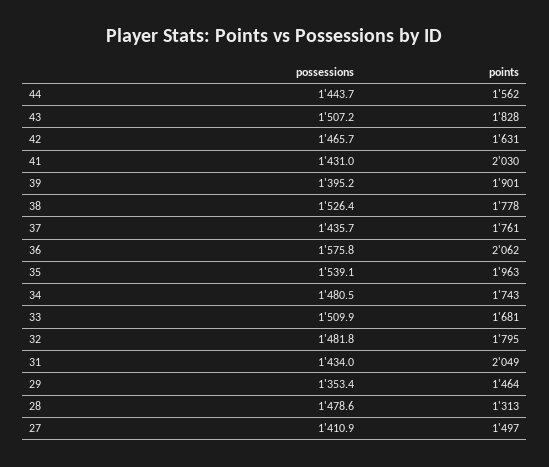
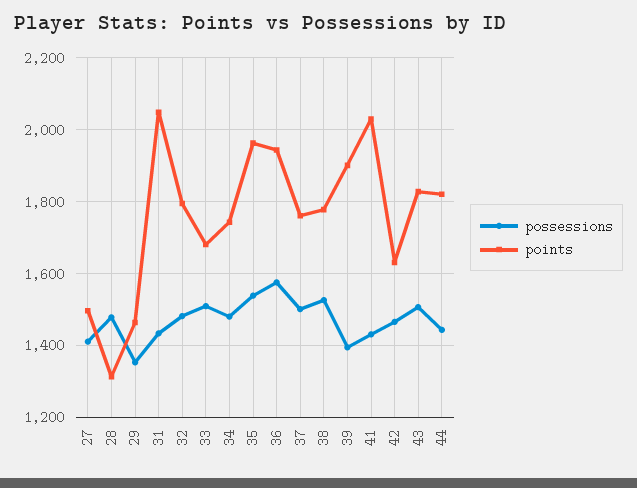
points, 44: 1562 -> 1820
possessions, 37: 1435.7 -> 1500
points, 36: 2062 -> 1940

